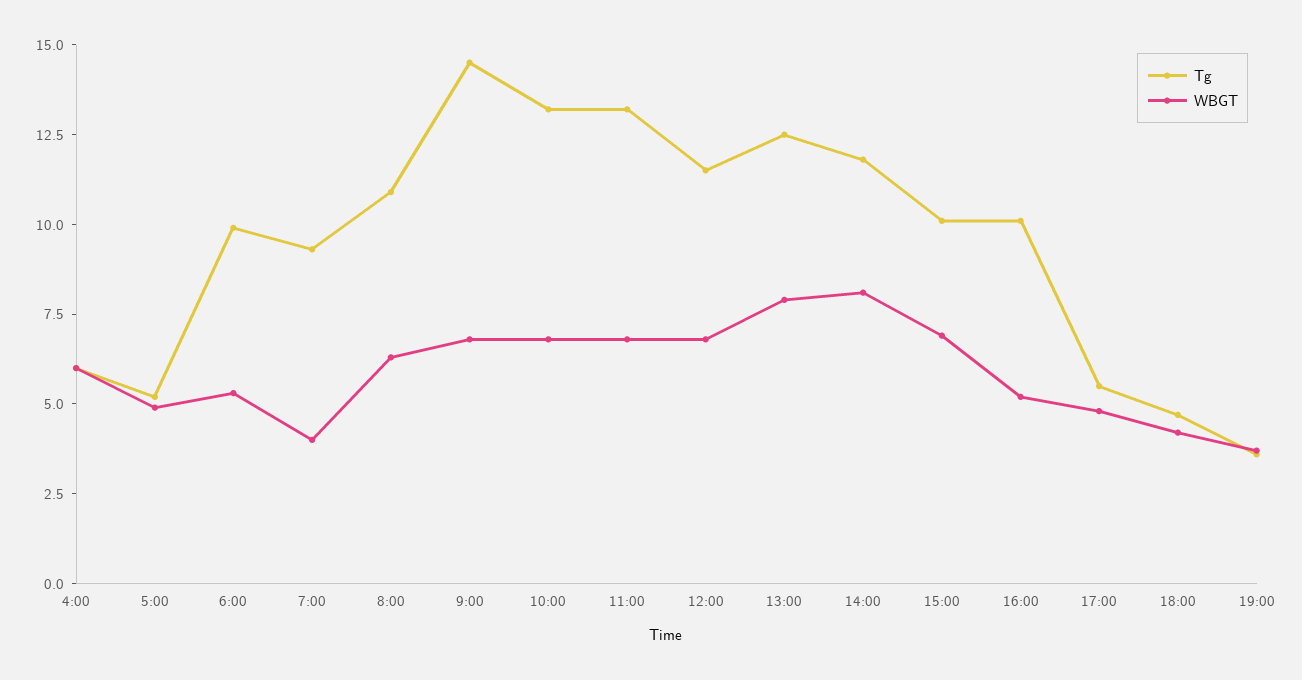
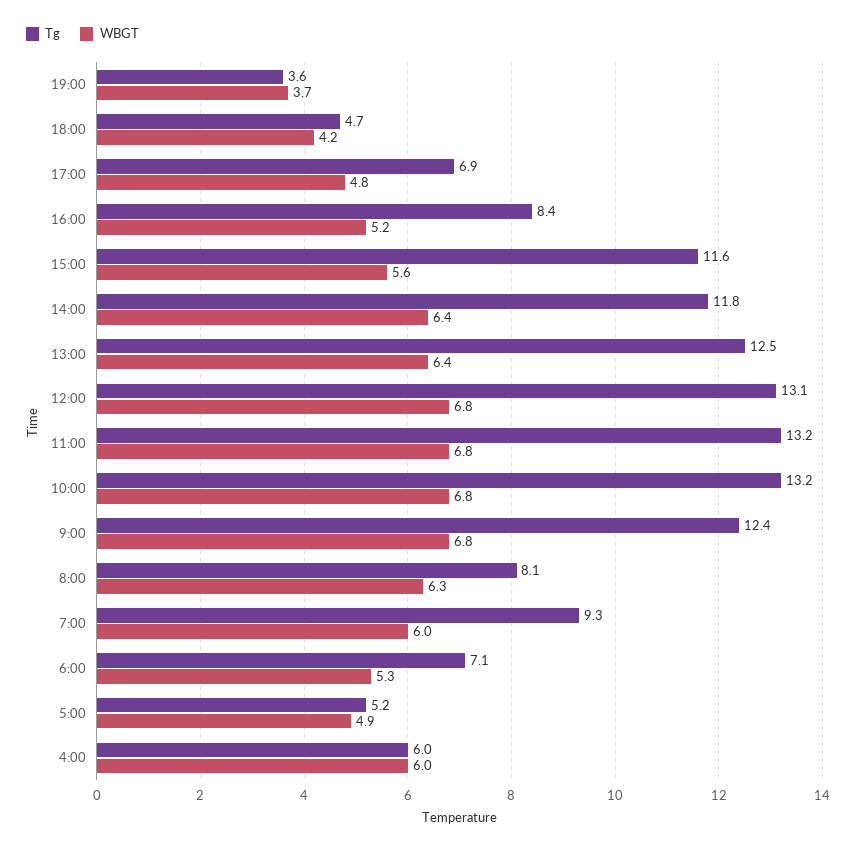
Tg, 6:00: 10 -> 7.1
WBGT, 7:00: 4 -> 6
Tg, 8:00: 11 -> 8.1
Tg, 9:00: 14.5 -> 12.4
Tg, 12:00: 11.5 -> 13.1
WBGT, 13:00: 8 -> 6.4
WBGT, 14:00: 8 -> 6.4
Tg, 15:00: 10 -> 11.6
WBGT, 15:00: 7 -> 5.6
Tg, 16:00: 10 -> 8.4
Tg, 17:00: 5.5 -> 6.9

